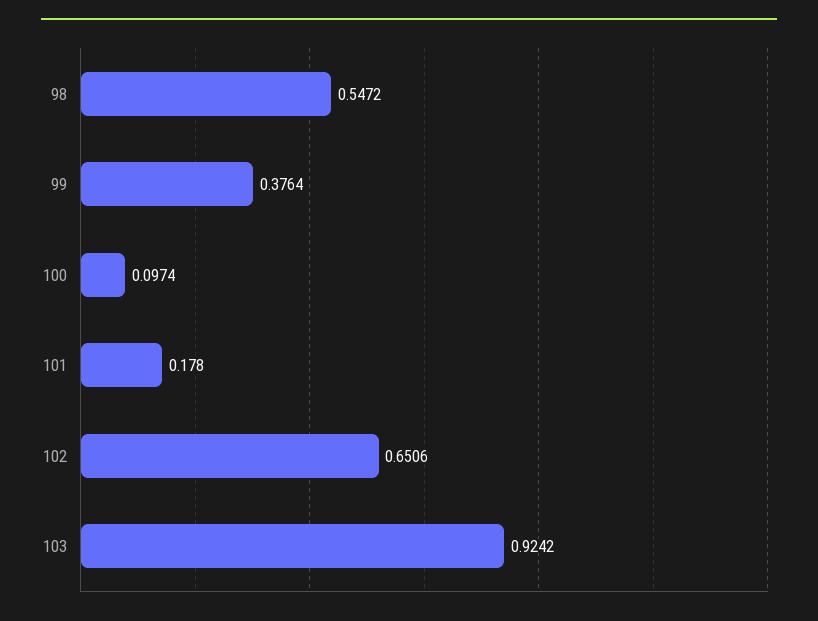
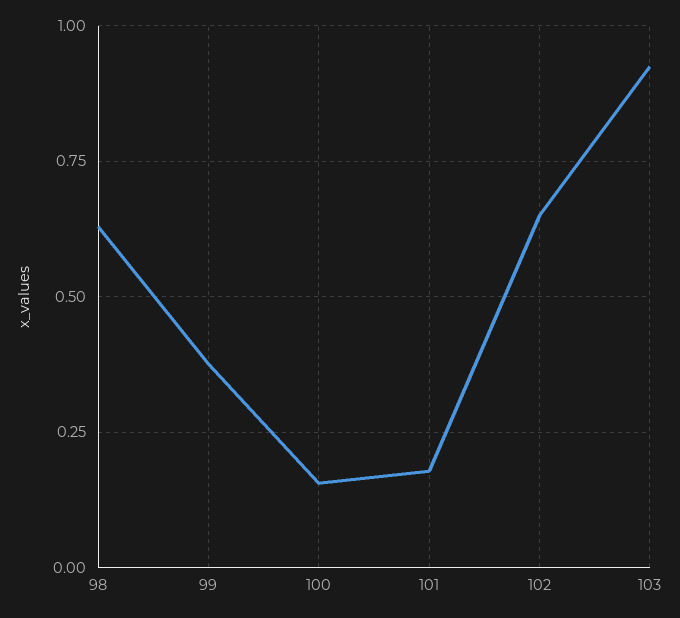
98: 0.5472 -> 0.625
100: 0.0974 -> 0.15

